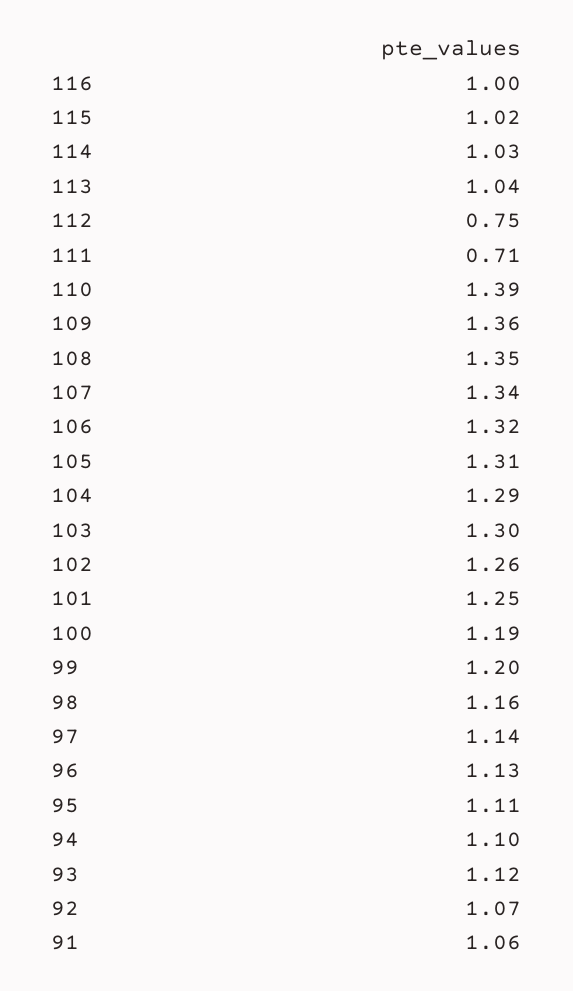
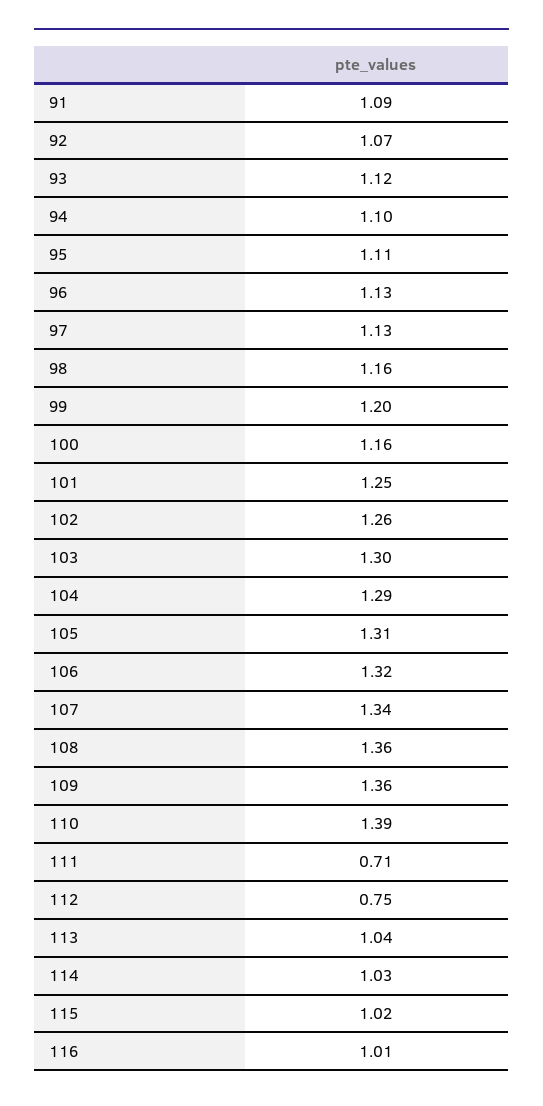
116: 1 -> 1.01
108: 1.35 -> 1.36
100: 1.19 -> 1.16
97: 1.14 -> 1.13
91: 1.06 -> 1.09

